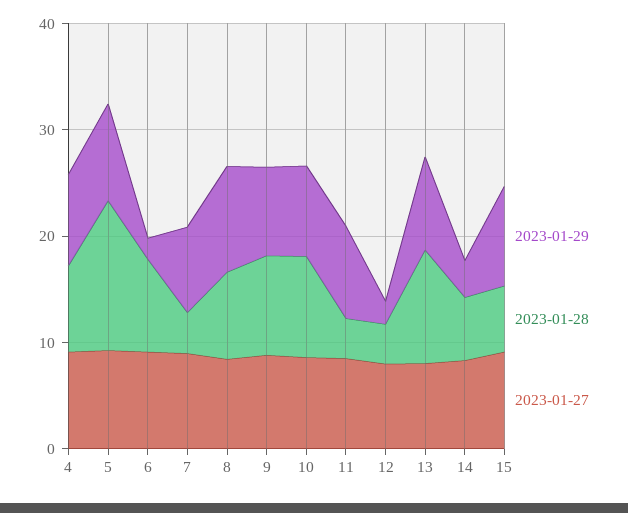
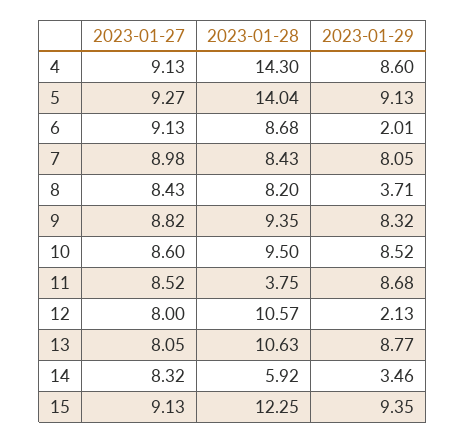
2023-01-28, 4: 8 -> 14.3
2023-01-28, 7: 4 -> 8.43
2023-01-29, 8: 10 -> 3.71
2023-01-28, 12: 4 -> 10.57
2023-01-28, 15: 6 -> 12.25

